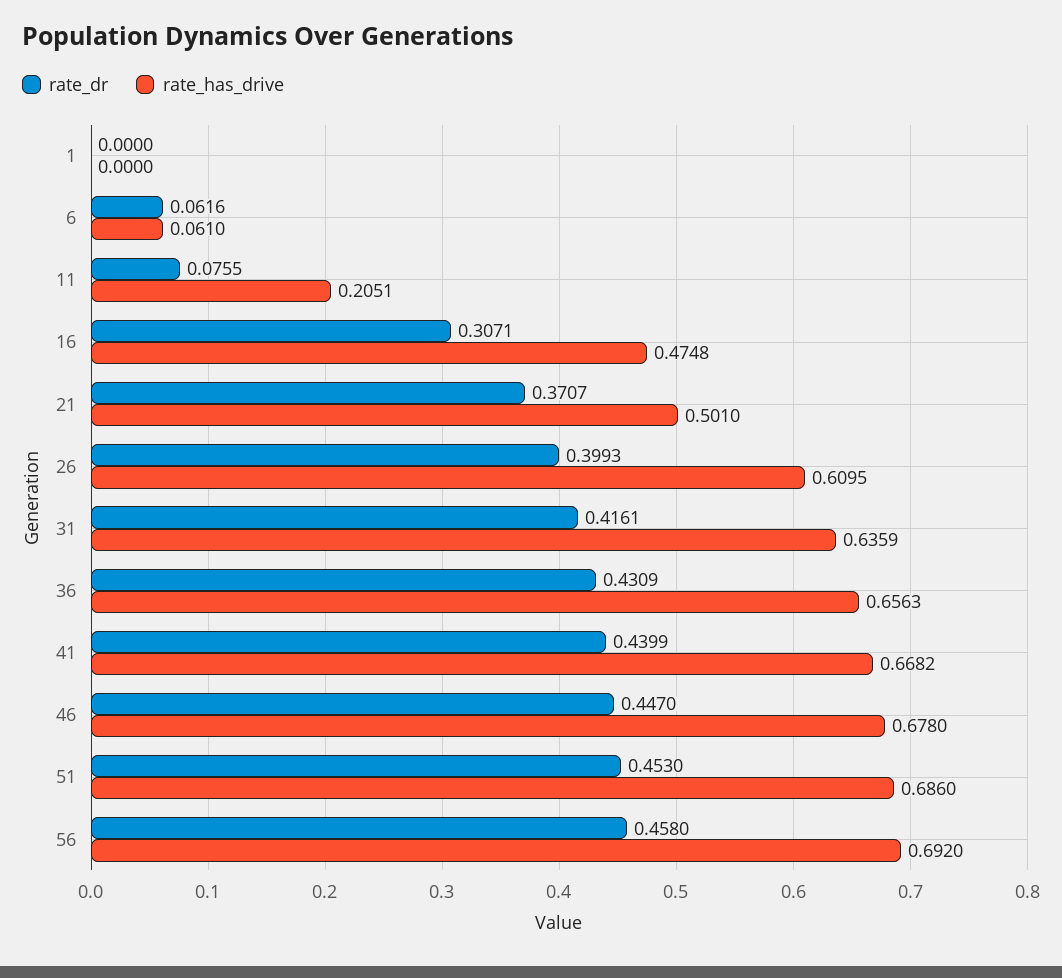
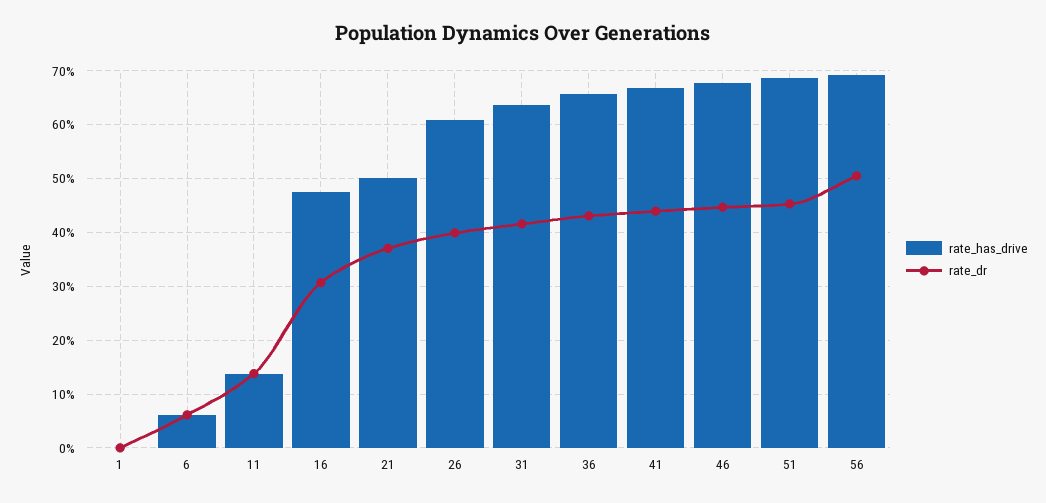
rate_dr, 11: 0.0755 -> 0.14
rate_has_drive, 11: 0.2051 -> 0.14
rate_dr, 56: 0.458 -> 0.5

